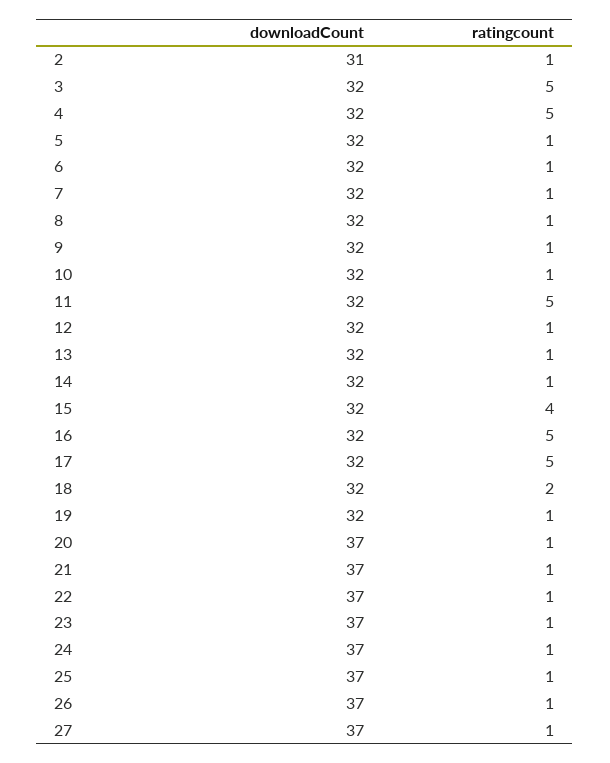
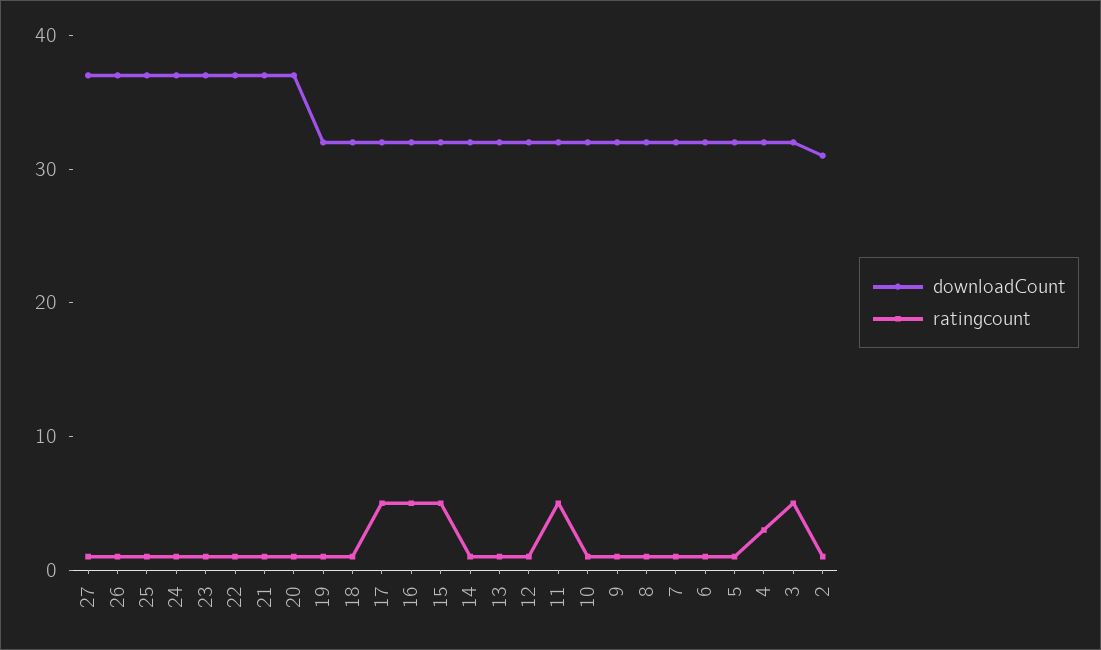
ratingcount, 4: 5 -> 3
ratingcount, 15: 4 -> 5
ratingcount, 18: 2 -> 1

